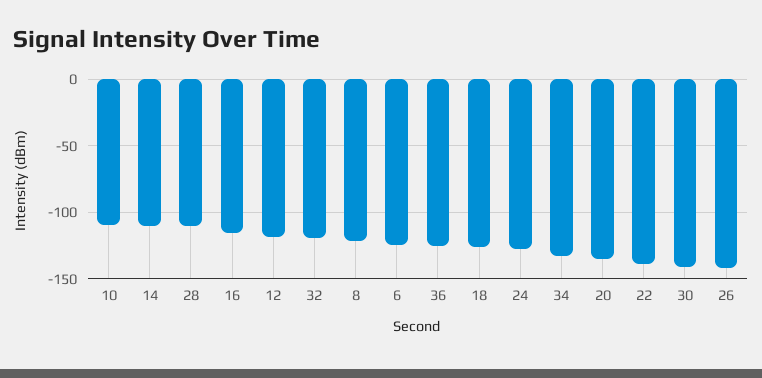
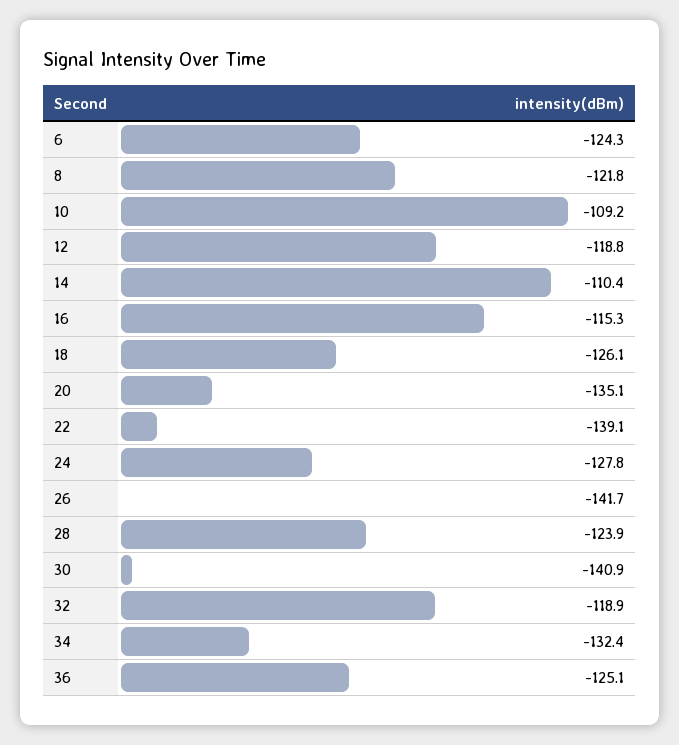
28: -110 -> -123.9

